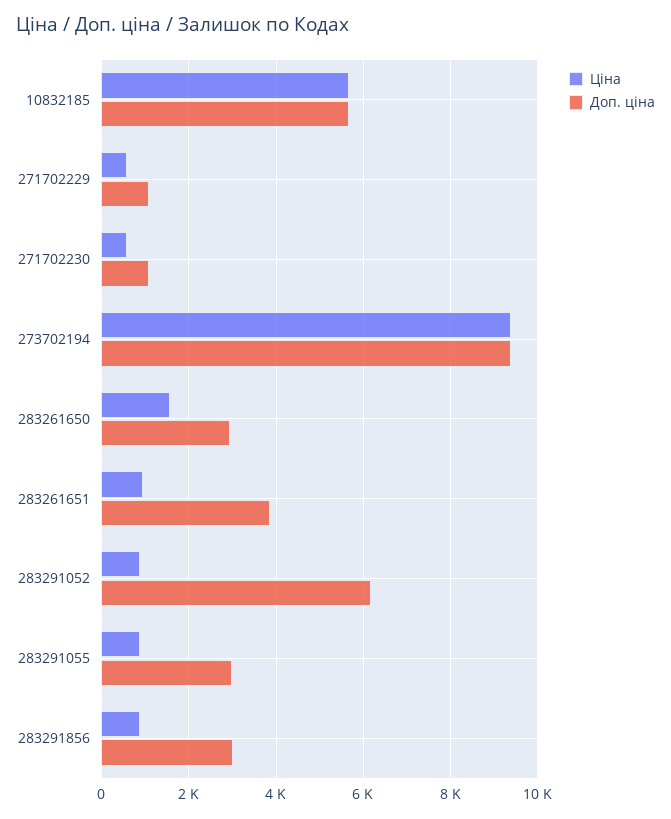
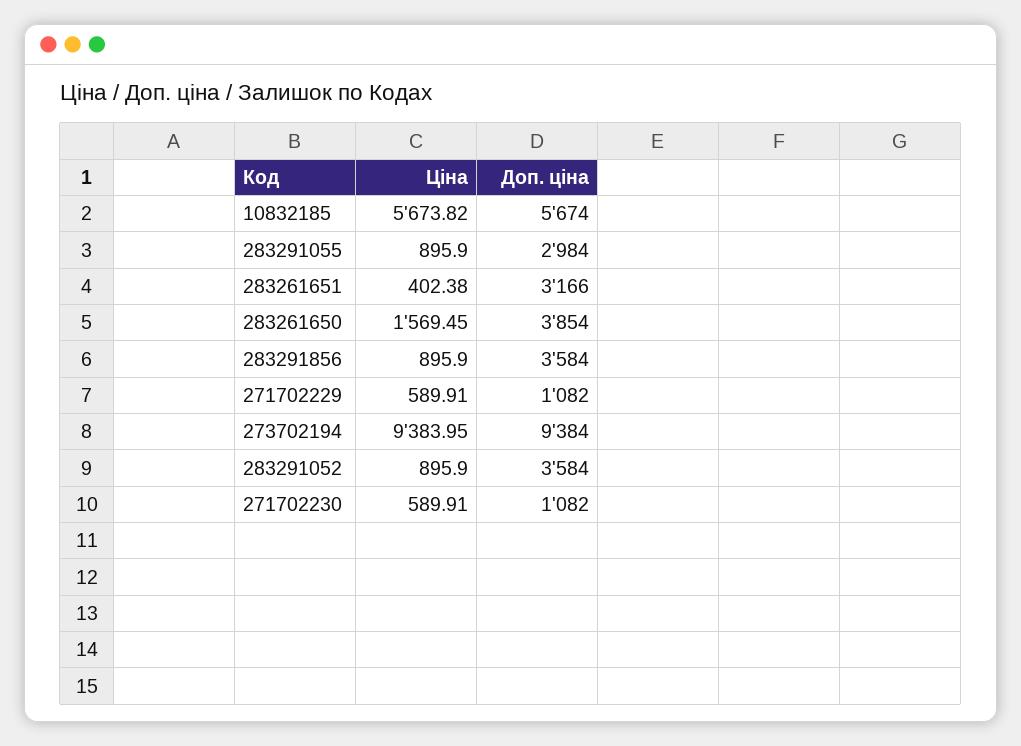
Доп. ціна, 283261650: 3000 -> 3854
Ціна, 283261651: 1000 -> 402.38
Доп. ціна, 283261651: 3800 -> 3166
Доп. ціна, 283291052: 6200 -> 3584
Доп. ціна, 283291856: 3000 -> 3584

